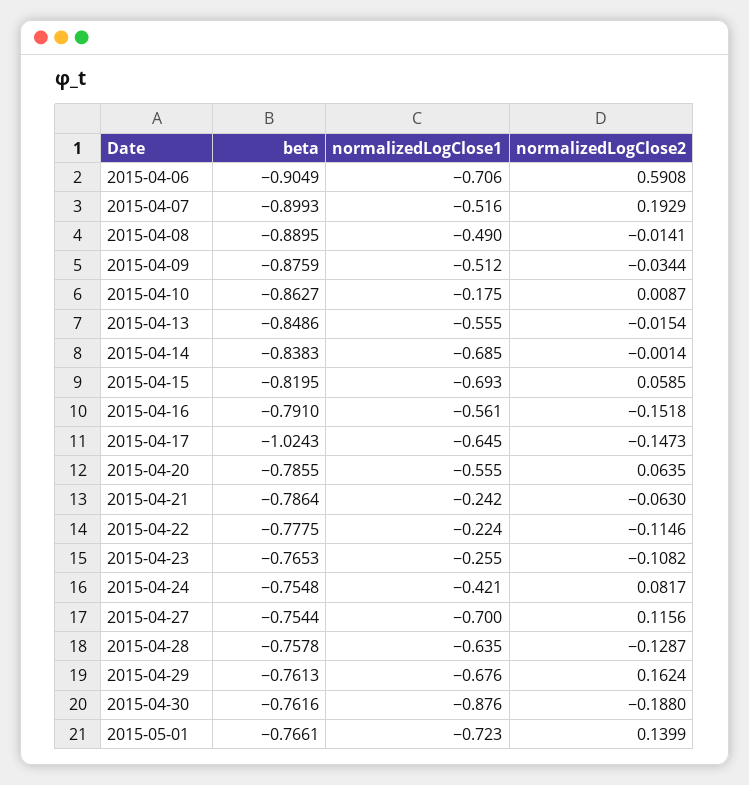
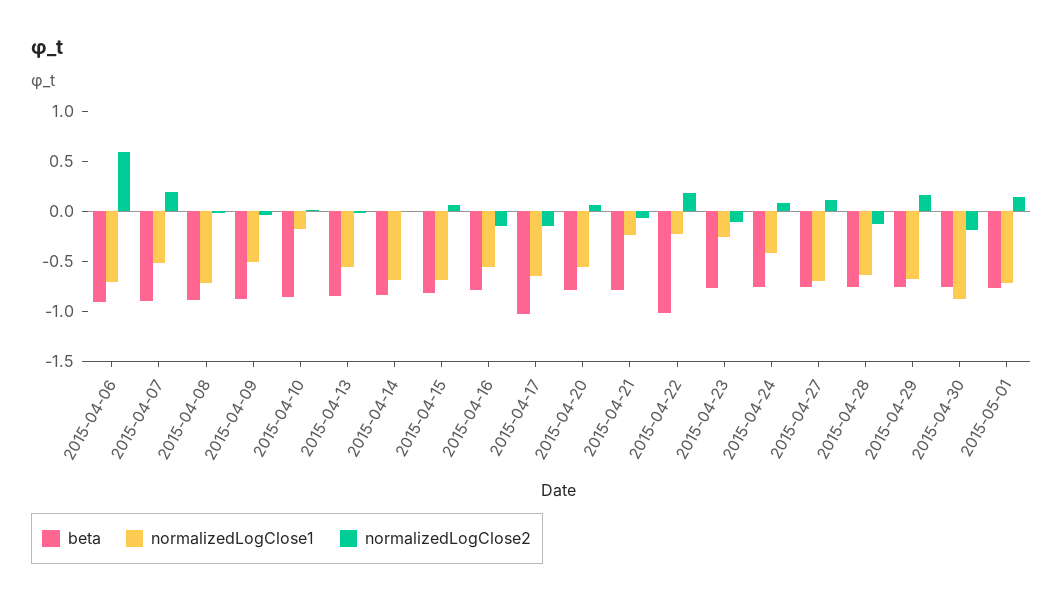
normalizedLogClose1, 2015-04-08: -0.49 -> -0.7
beta, 2015-04-22: -0.7775 -> -1
normalizedLogClose2, 2015-04-22: -0.1146 -> 0.2

